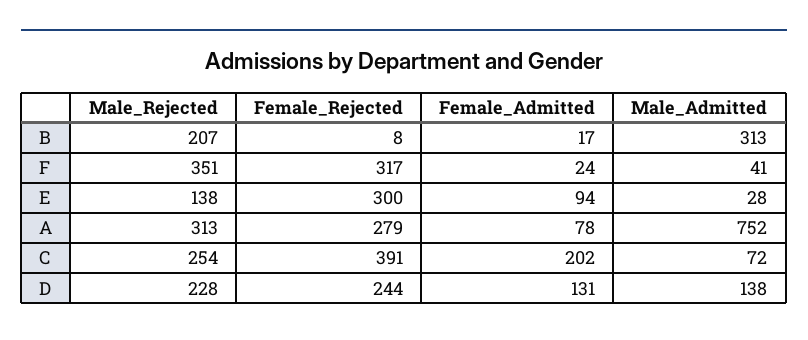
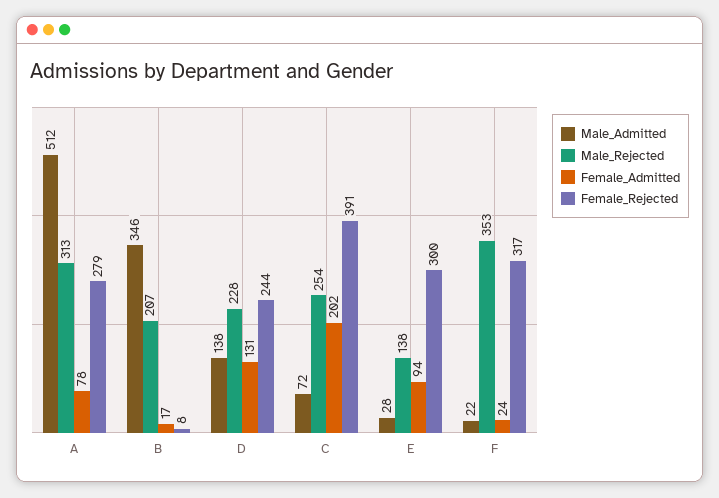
Male_Admitted, B: 313 -> 346
Male_Rejected, F: 351 -> 353
Male_Admitted, F: 41 -> 22
Male_Admitted, A: 752 -> 512

